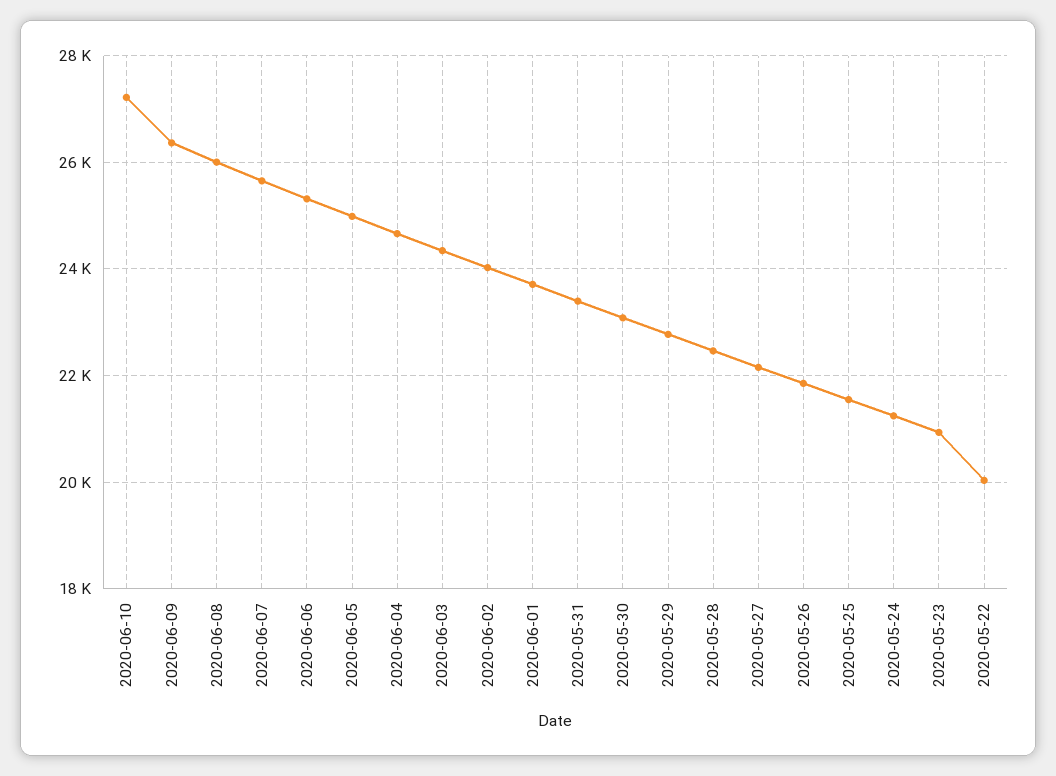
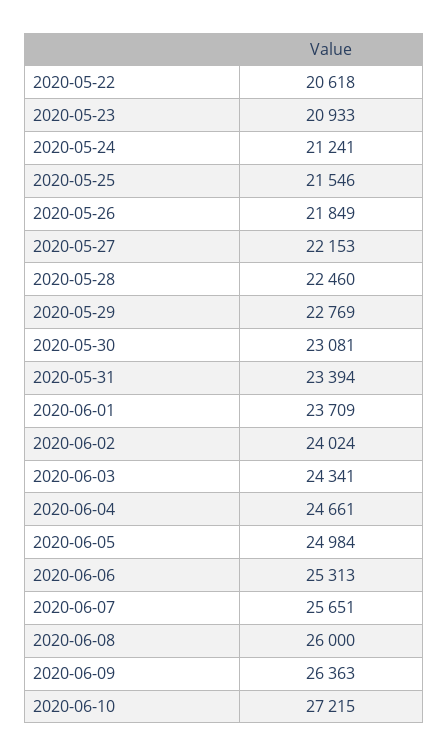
2020-05-22: 20000 -> 20618

